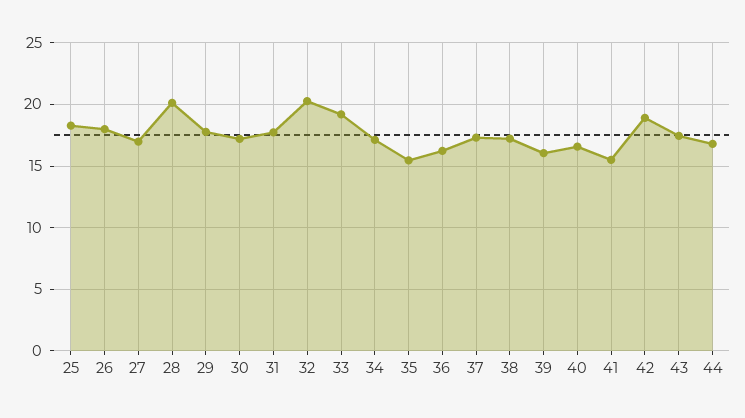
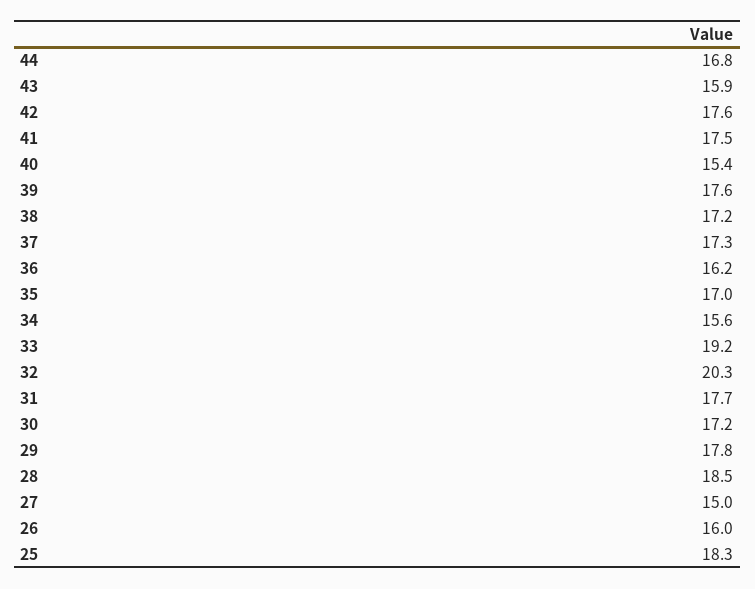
26: 18 -> 16
27: 17 -> 15
28: 20 -> 18.5
34: 17 -> 15.6
35: 15.5 -> 17
39: 16 -> 17.6
40: 16.5 -> 15.4
41: 15.5 -> 17.5
42: 19 -> 17.6
43: 17.5 -> 15.9

